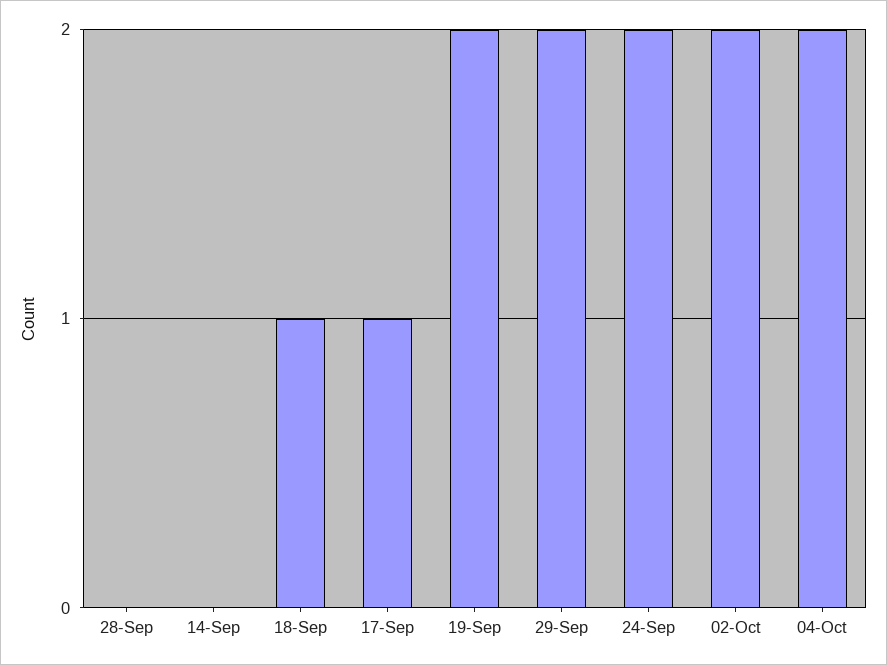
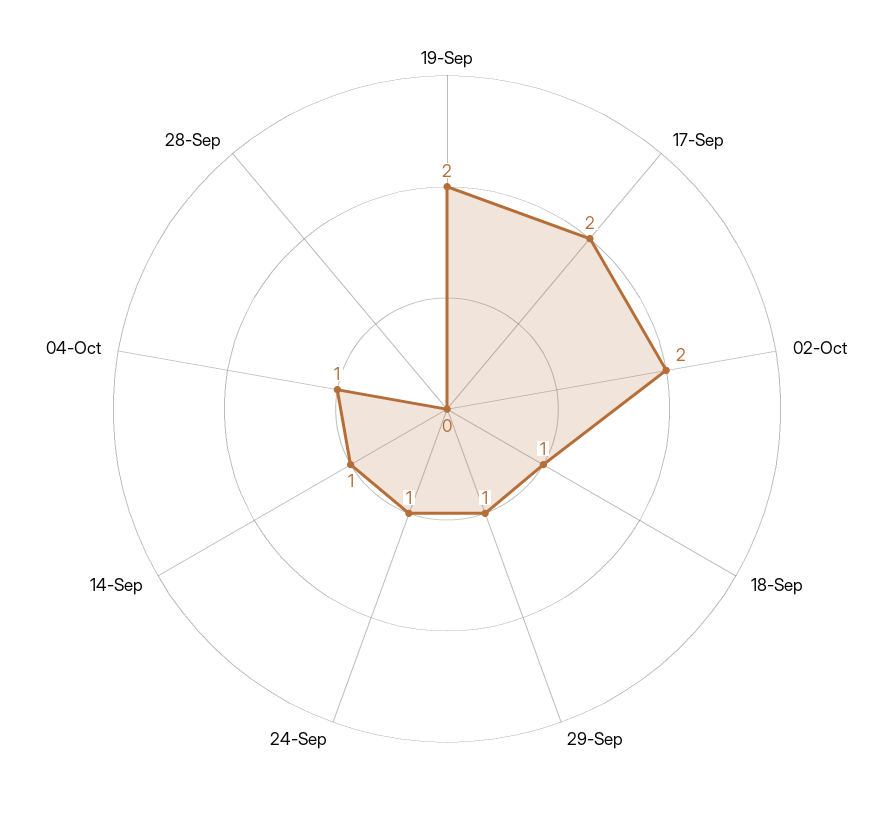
14-Sep: 0 -> 1
17-Sep: 1 -> 2
29-Sep: 2 -> 1
24-Sep: 2 -> 1
04-Oct: 2 -> 1

